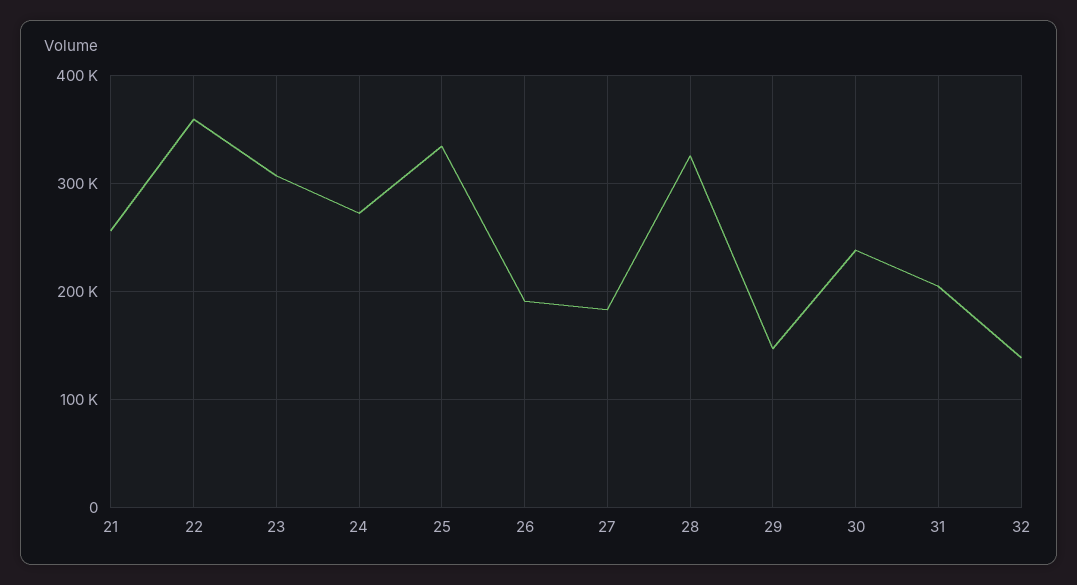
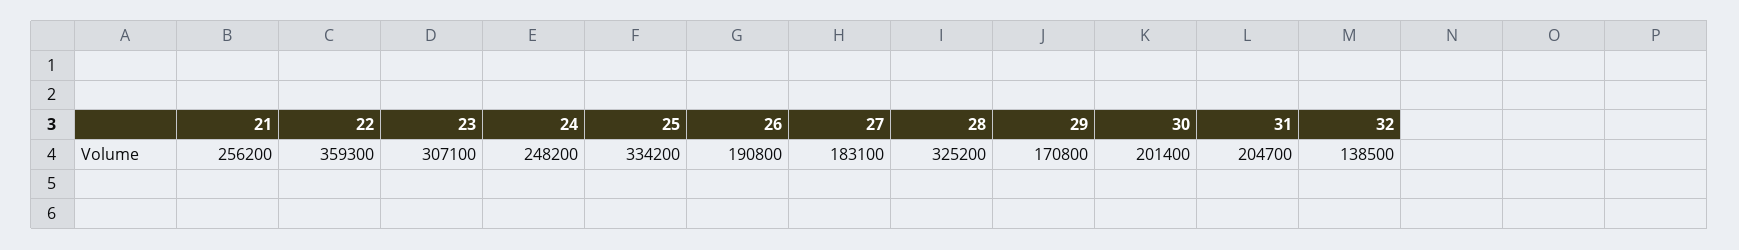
24: 270000 -> 248200
29: 150000 -> 170800
30: 240000 -> 201400

